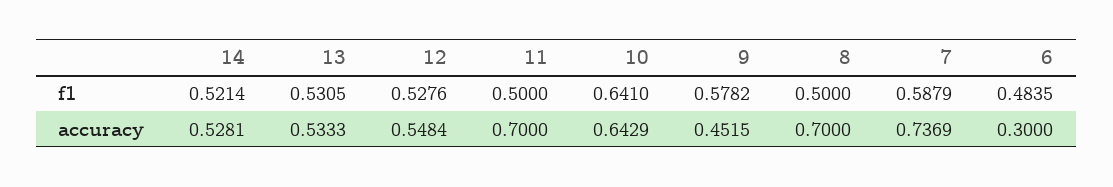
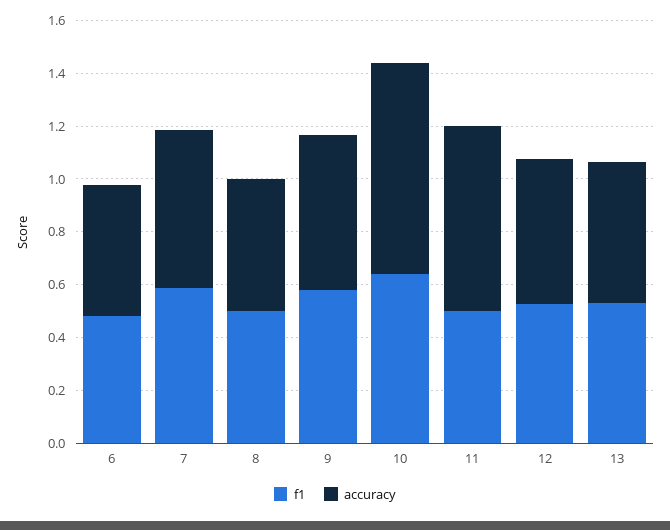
f1, 14: 0.5214 -> none
accuracy, 14: 0.5281 -> none
accuracy, 10: 0.6429 -> 0.8
accuracy, 9: 0.4515 -> 0.6
accuracy, 8: 0.7 -> 0.5
accuracy, 7: 0.7369 -> 0.6
accuracy, 6: 0.3 -> 0.5

